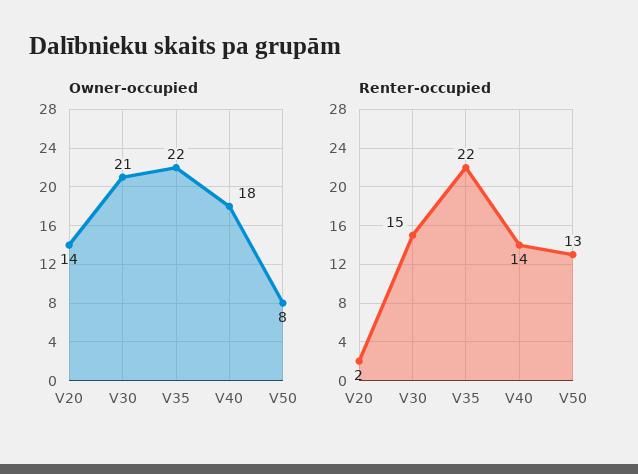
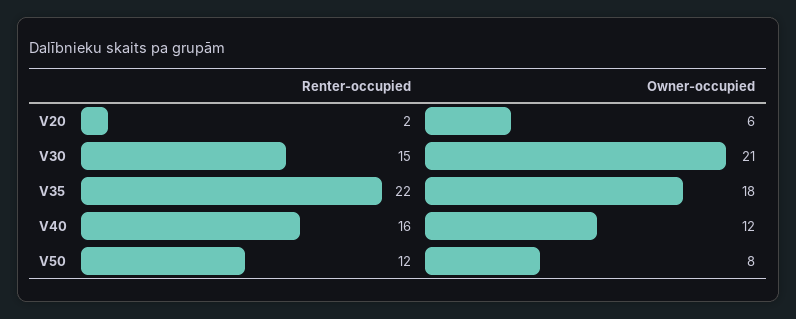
Owner-occupied, V20: 14 -> 6
Owner-occupied, V35: 22 -> 18
Owner-occupied, V40: 18 -> 12
Renter-occupied, V40: 14 -> 16
Renter-occupied, V50: 13 -> 12

